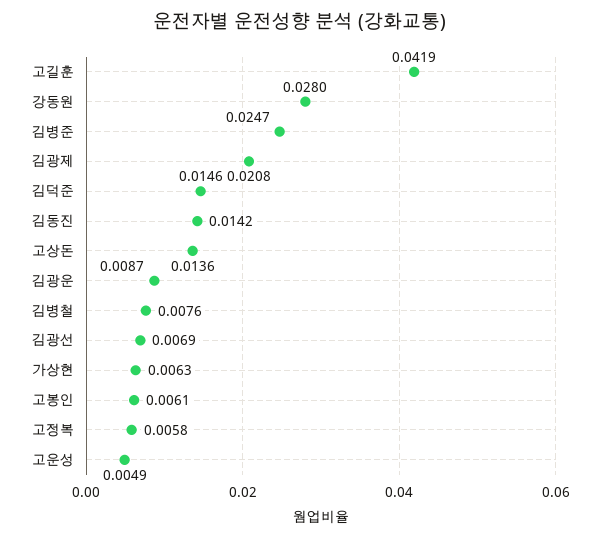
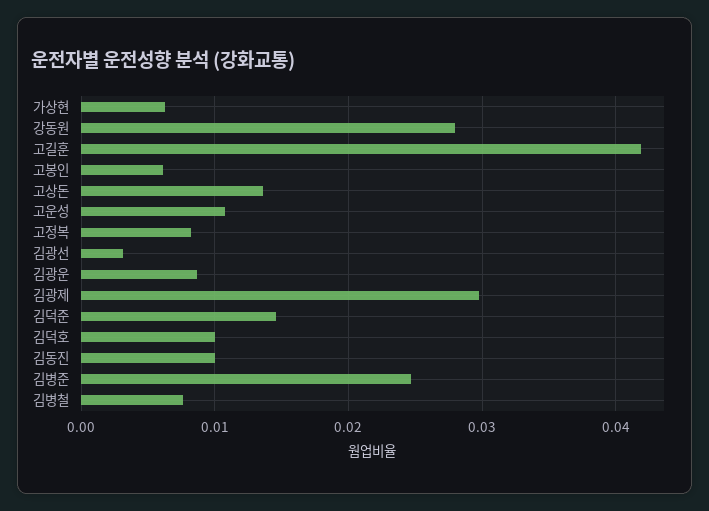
김광제: 0.0208 -> 0.03
김동진: 0.0142 -> 0.01
김광선: 0.0069 -> 0.003
고정복: 0.0058 -> 0.008
고운성: 0.0049 -> 0.011
김덕호: none -> 0.01

